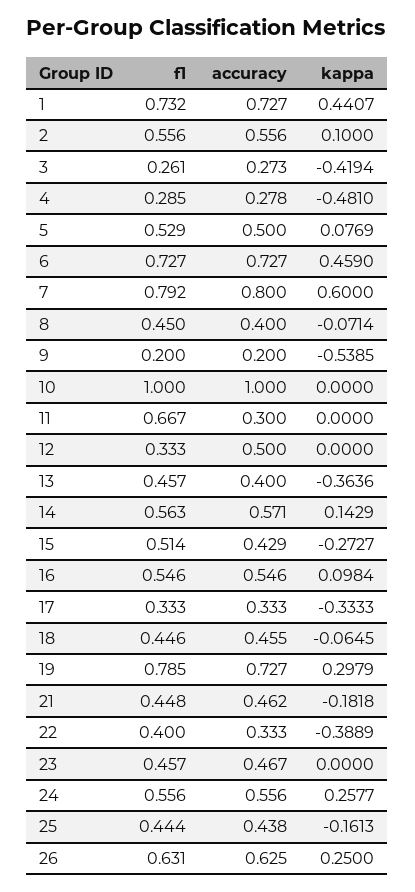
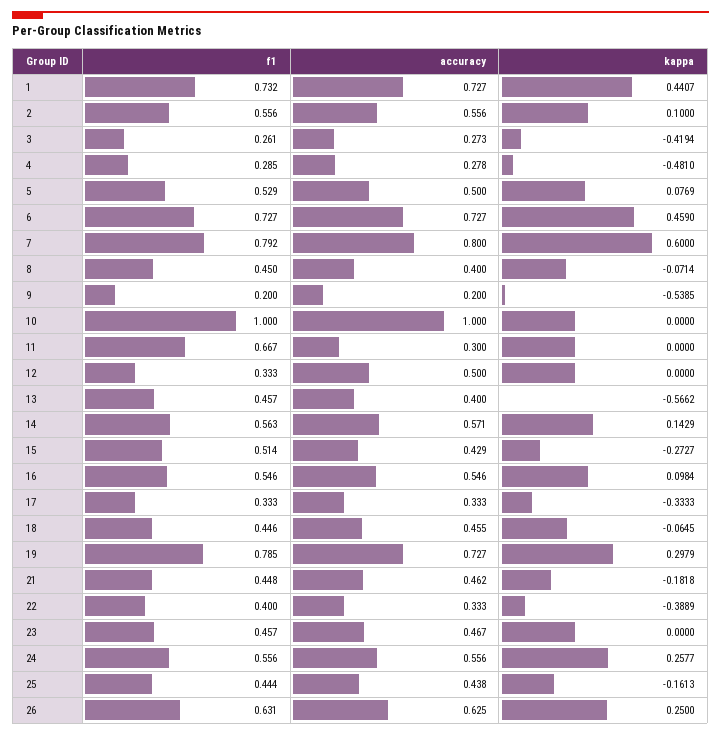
kappa, 13: -0.3636 -> -0.5662

